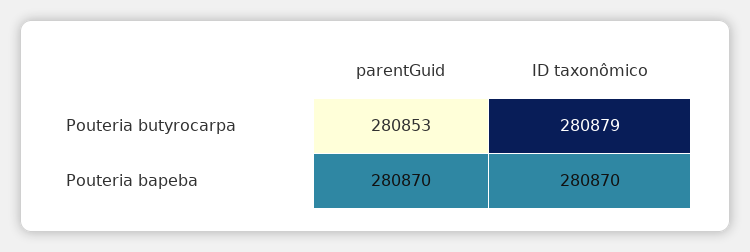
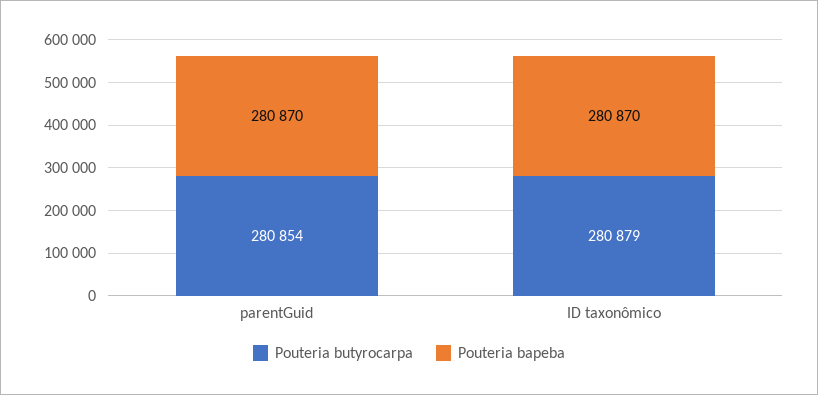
Pouteria butyrocarpa, parentGuid: 280853 -> 280854

